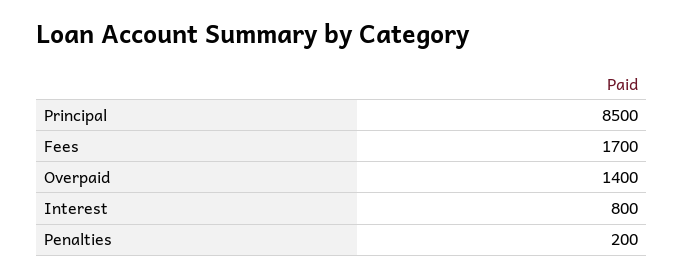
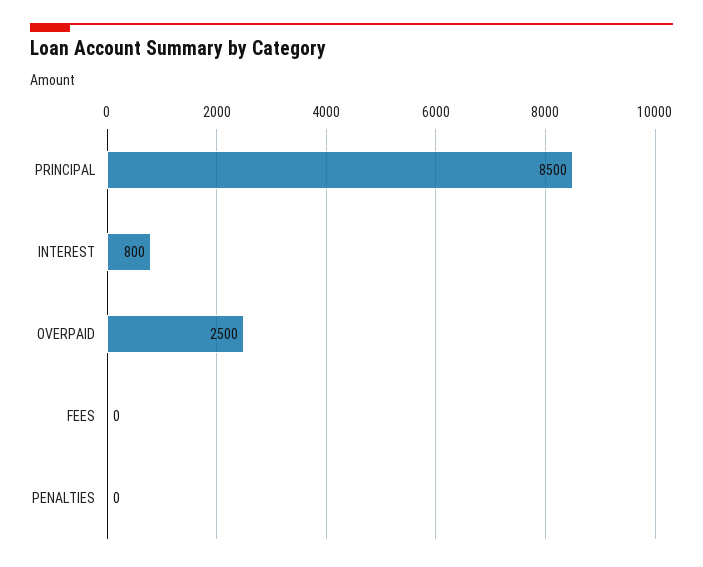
Fees: 1700 -> 0
Overpaid: 1400 -> 2500
Penalties: 200 -> 0

